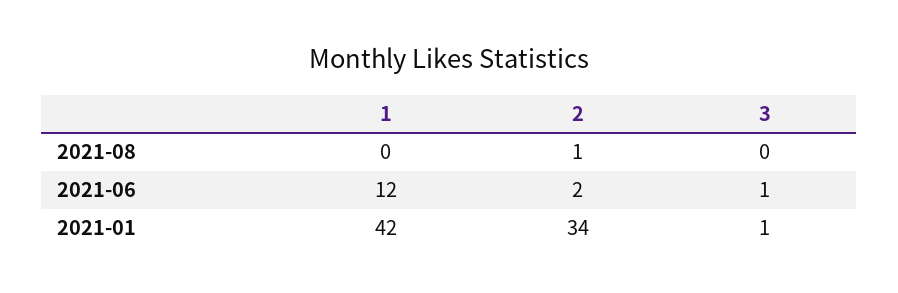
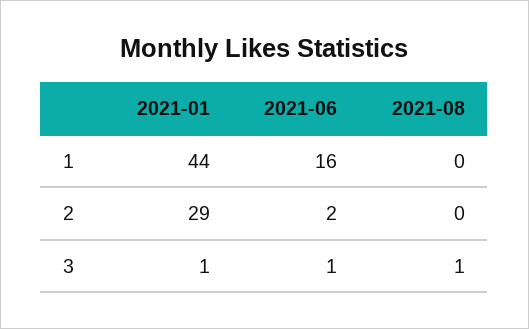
2, 2021-08: 1 -> 0
3, 2021-08: 0 -> 1
1, 2021-06: 12 -> 16
1, 2021-01: 42 -> 44
2, 2021-01: 34 -> 29

